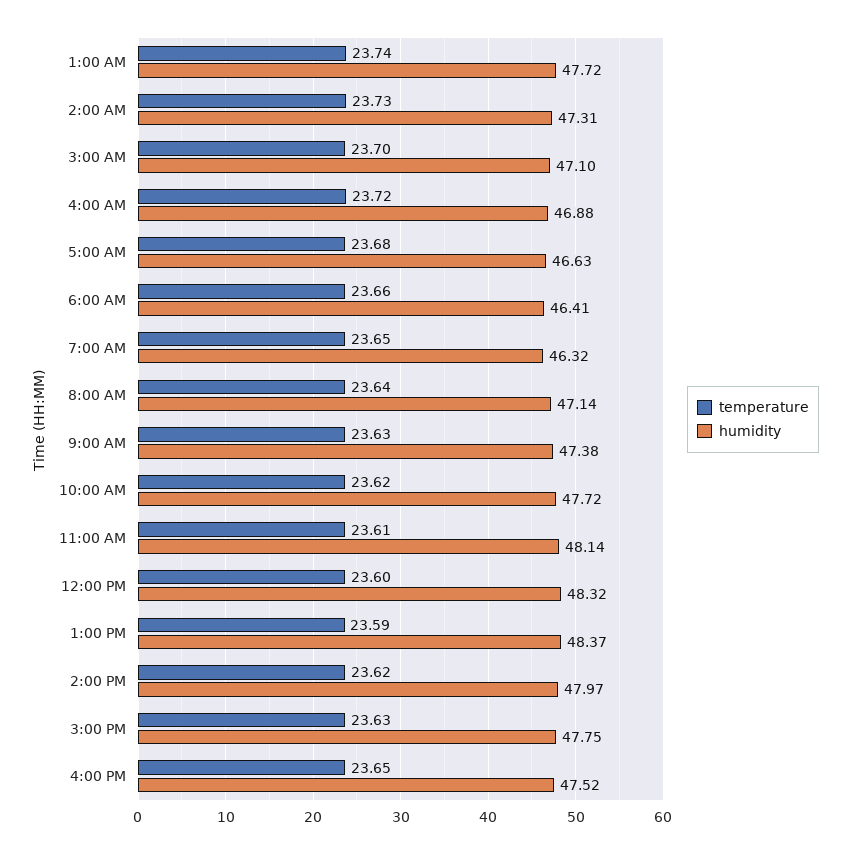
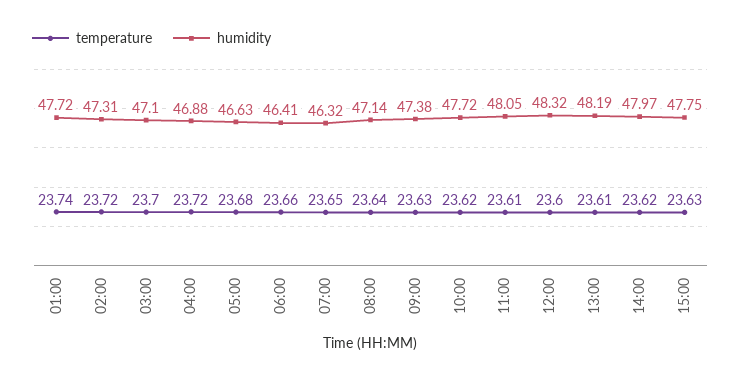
temperature, 2:00 AM: 23.73 -> 23.72
humidity, 11:00 AM: 48.14 -> 48.05
temperature, 1:00 PM: 23.59 -> 23.61
humidity, 1:00 PM: 48.37 -> 48.19
temperature, 4:00 PM: 23.65 -> none
humidity, 4:00 PM: 47.52 -> none

